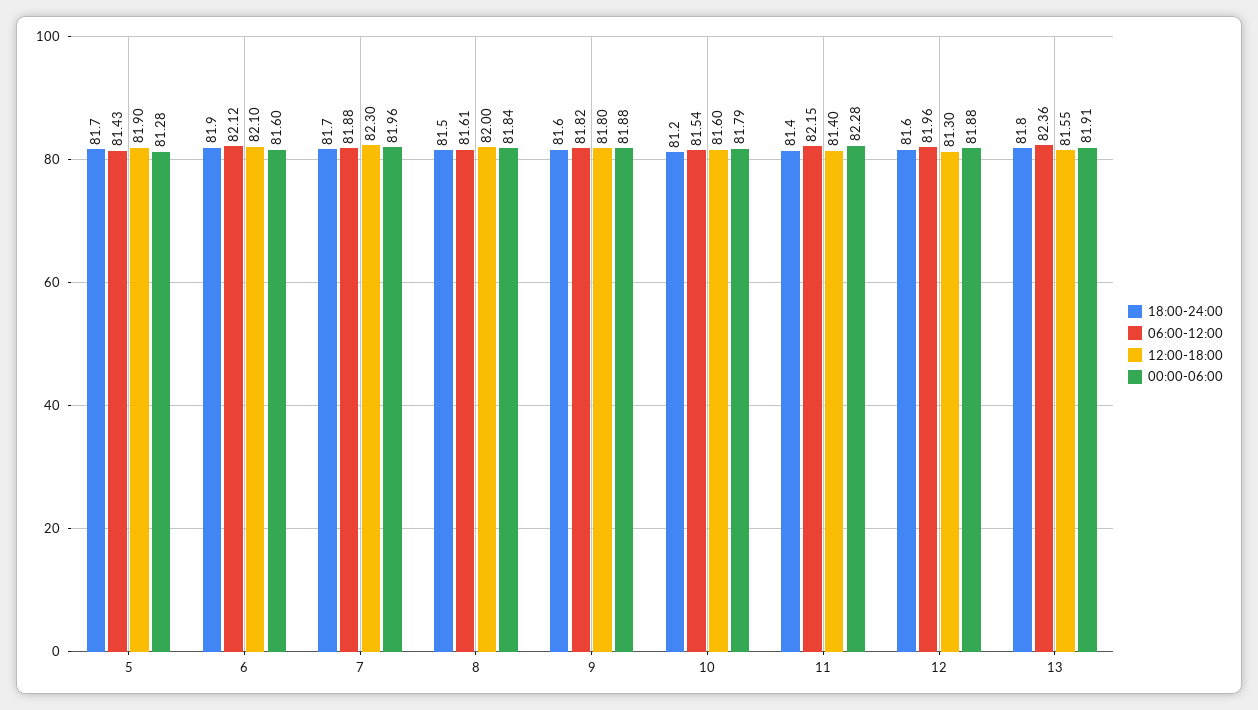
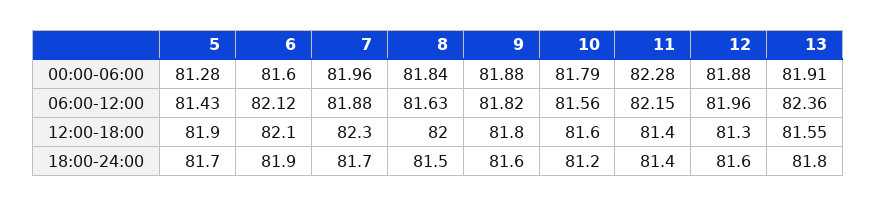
06:00-12:00, 8: 81.61 -> 81.63
06:00-12:00, 10: 81.54 -> 81.56

